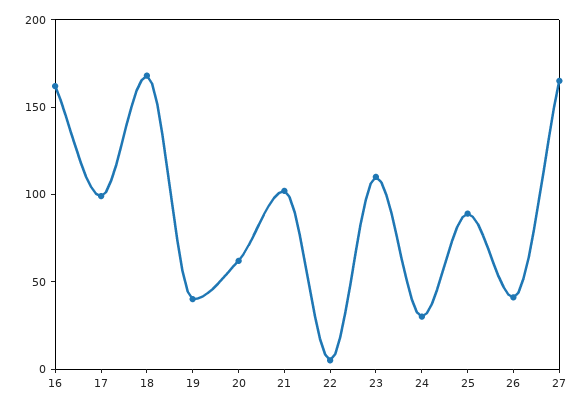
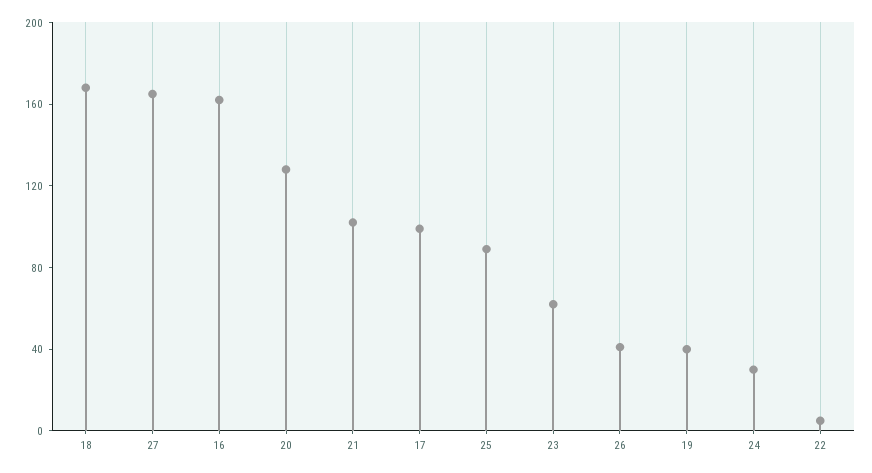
20: 60 -> 130
23: 110 -> 60

